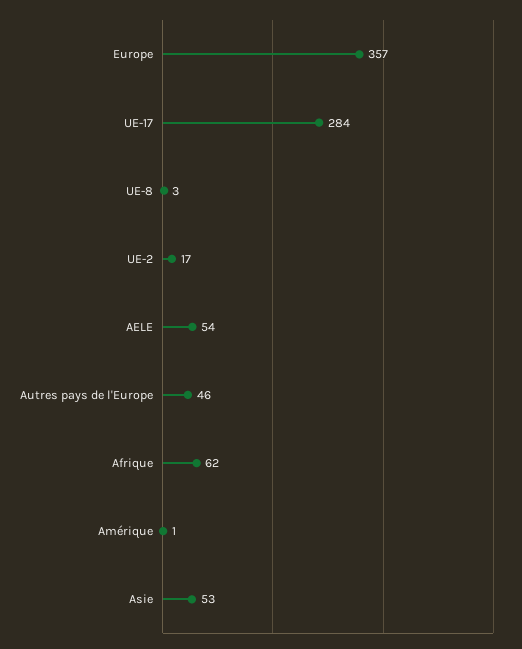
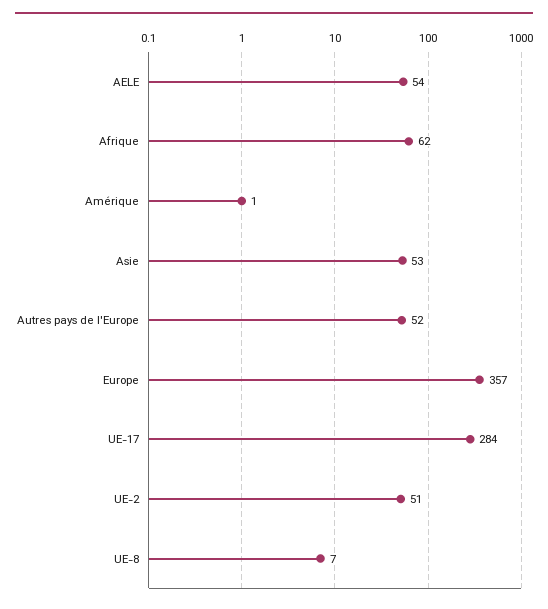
UE-8: 3 -> 7
UE-2: 17 -> 51
Autres pays de l'Europe: 46 -> 52

